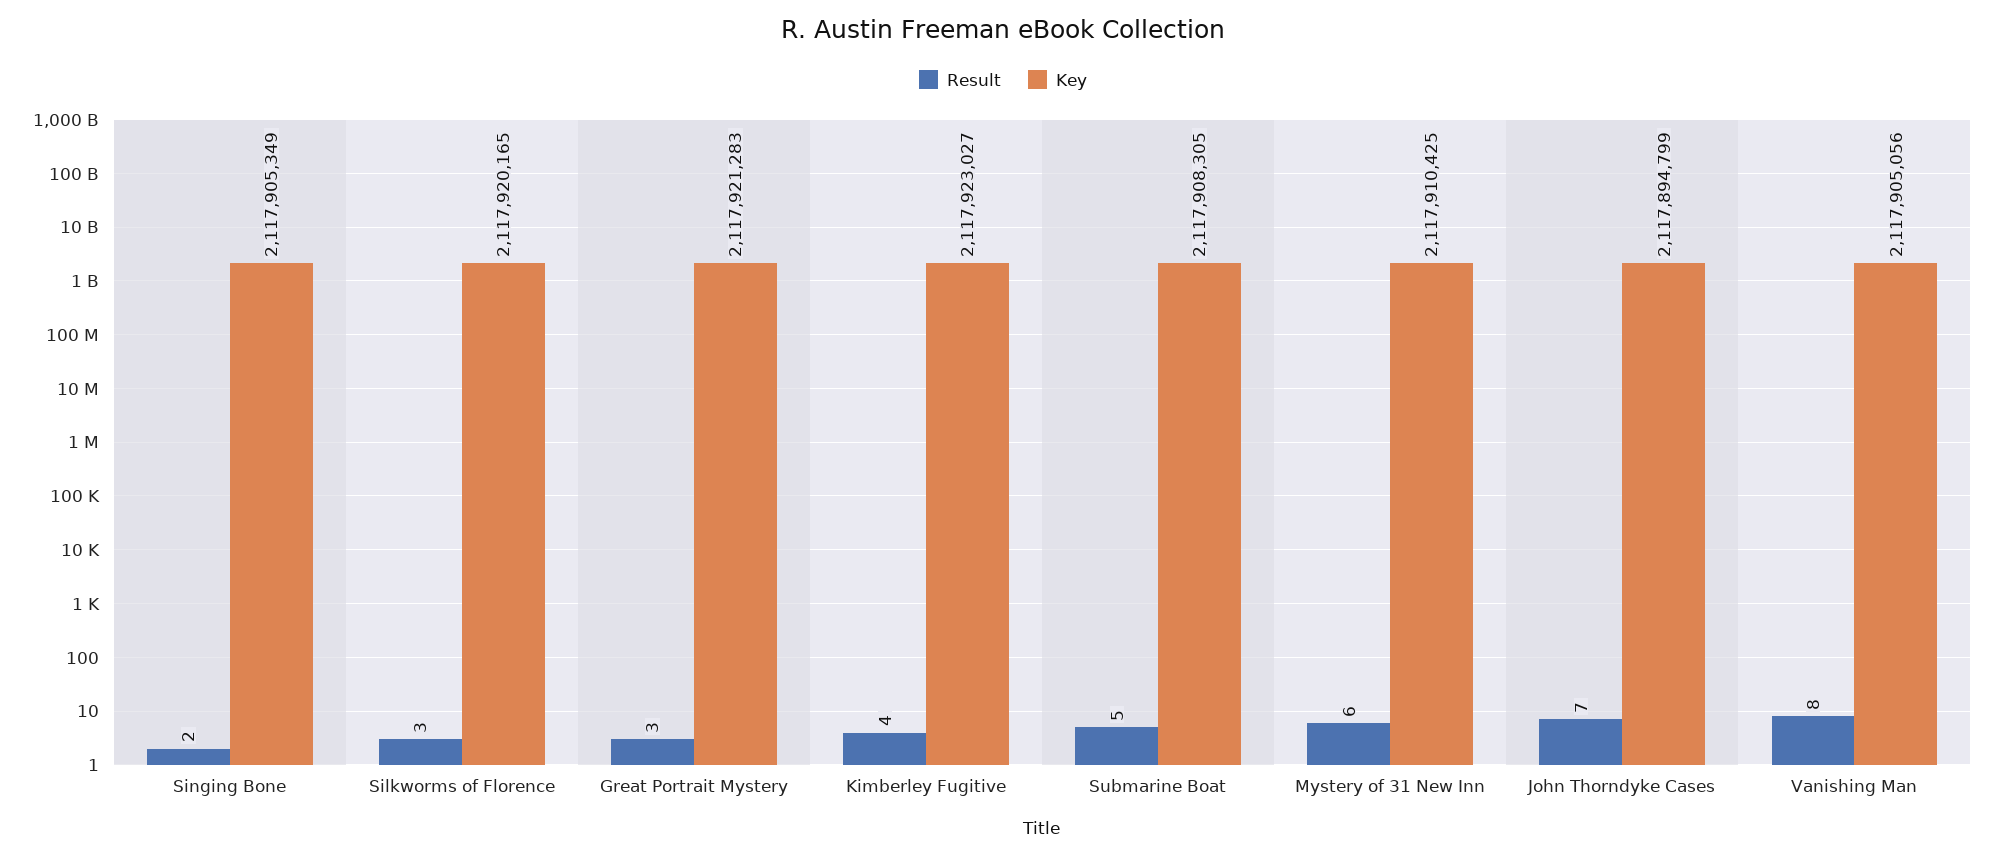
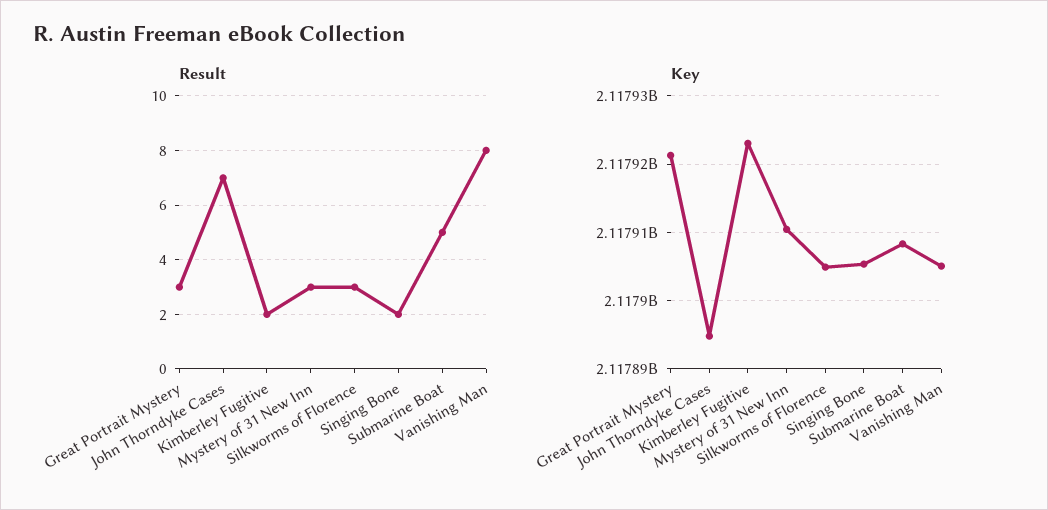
Key, Silkworms of Florence: 2117920165 -> 2117905000
Result, Kimberley Fugitive: 4 -> 2
Result, Mystery of 31 New Inn: 6 -> 3

